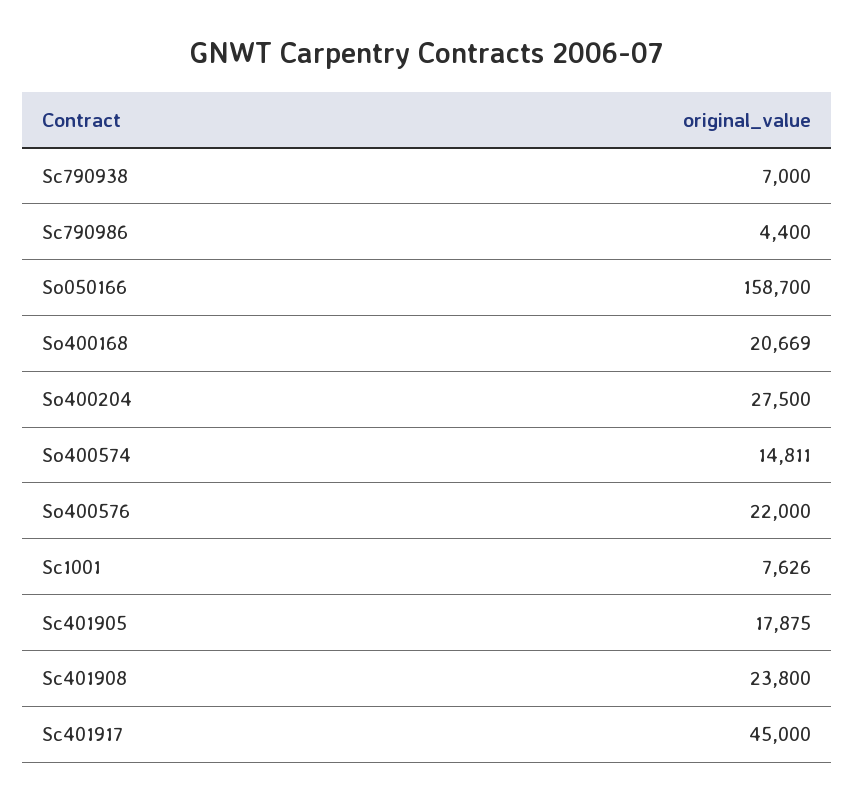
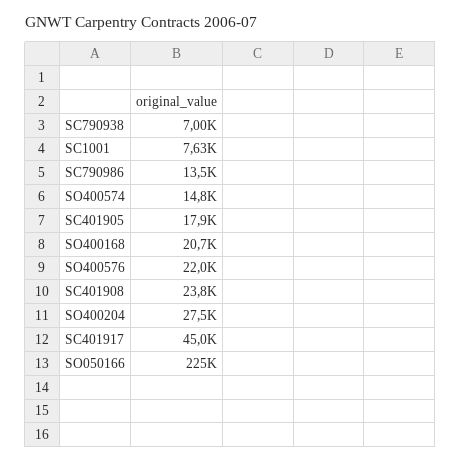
Sc790986: 4400 -> 13500
So050166: 158700 -> 225000

